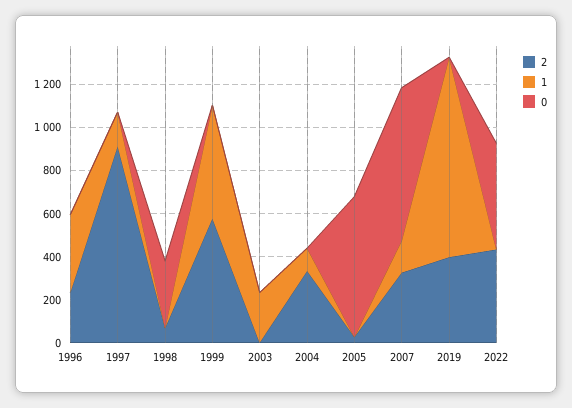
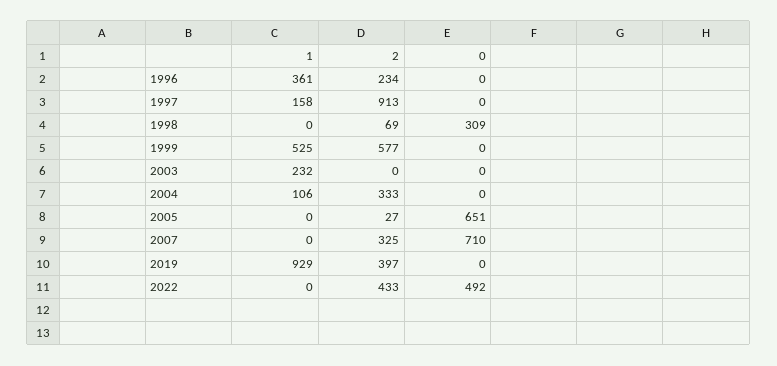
1, 2007: 150 -> 0

